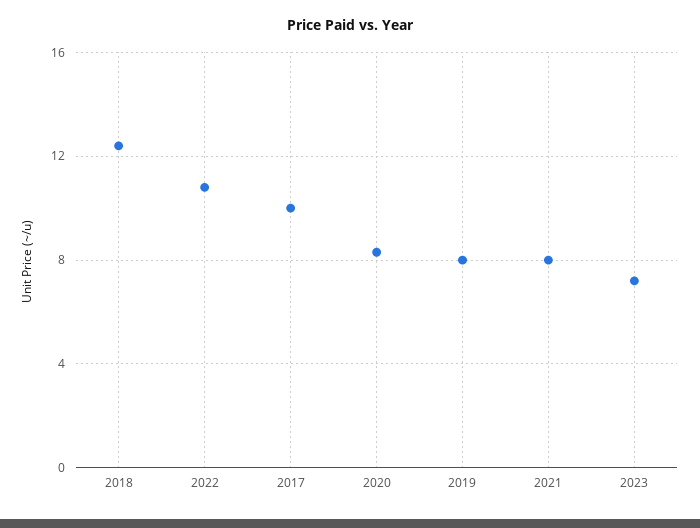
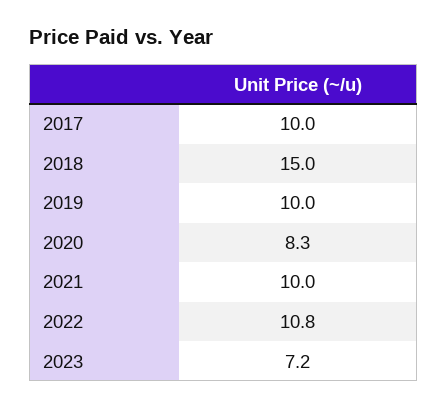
2018: 12.5 -> 15
2019: 8 -> 10
2021: 8 -> 10

